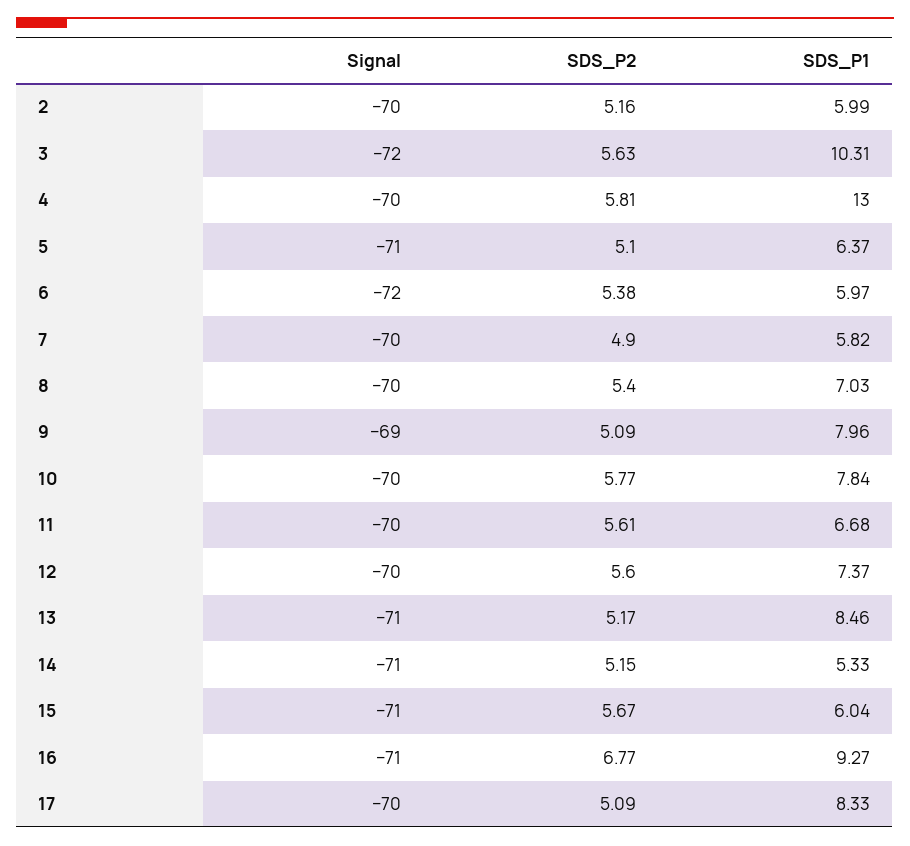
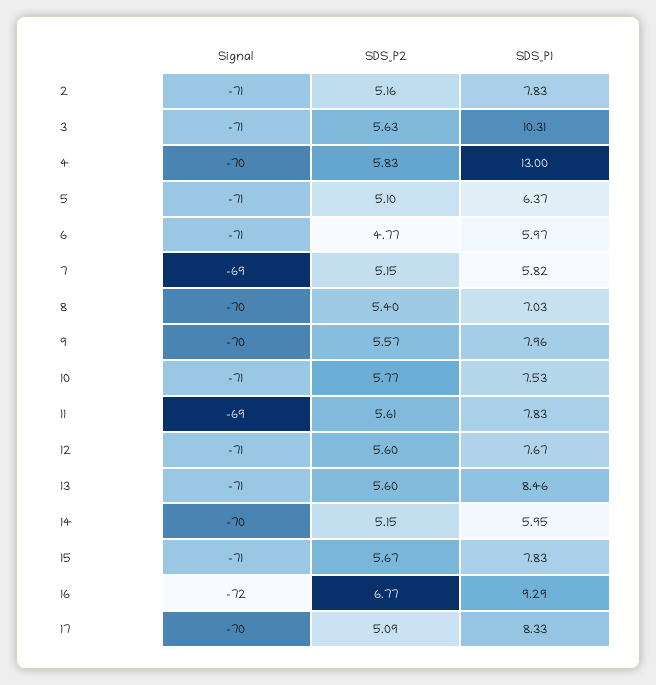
Signal, 2: -70 -> -71
SDS_P1, 2: 5.99 -> 7.83
Signal, 3: -72 -> -71
SDS_P2, 4: 5.81 -> 5.83
Signal, 6: -72 -> -71
SDS_P2, 6: 5.38 -> 4.77
Signal, 7: -70 -> -69
SDS_P2, 7: 4.9 -> 5.15
Signal, 9: -69 -> -70
SDS_P2, 9: 5.09 -> 5.57
Signal, 10: -70 -> -71
SDS_P1, 10: 7.84 -> 7.53
Signal, 11: -70 -> -69
SDS_P1, 11: 6.68 -> 7.83
Signal, 12: -70 -> -71
SDS_P1, 12: 7.37 -> 7.67
SDS_P2, 13: 5.17 -> 5.6
Signal, 14: -71 -> -70
SDS_P1, 14: 5.33 -> 5.95
SDS_P1, 15: 6.04 -> 7.83
Signal, 16: -71 -> -72
SDS_P1, 16: 9.27 -> 9.29

